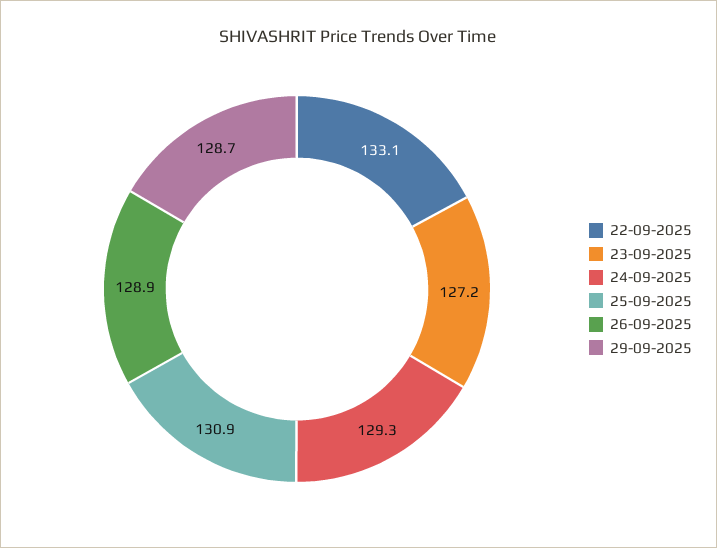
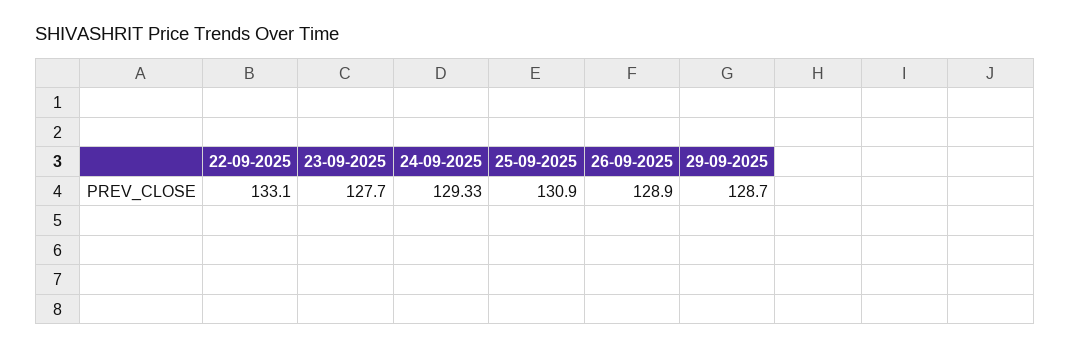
23-09-2025: 127.2 -> 127.7

